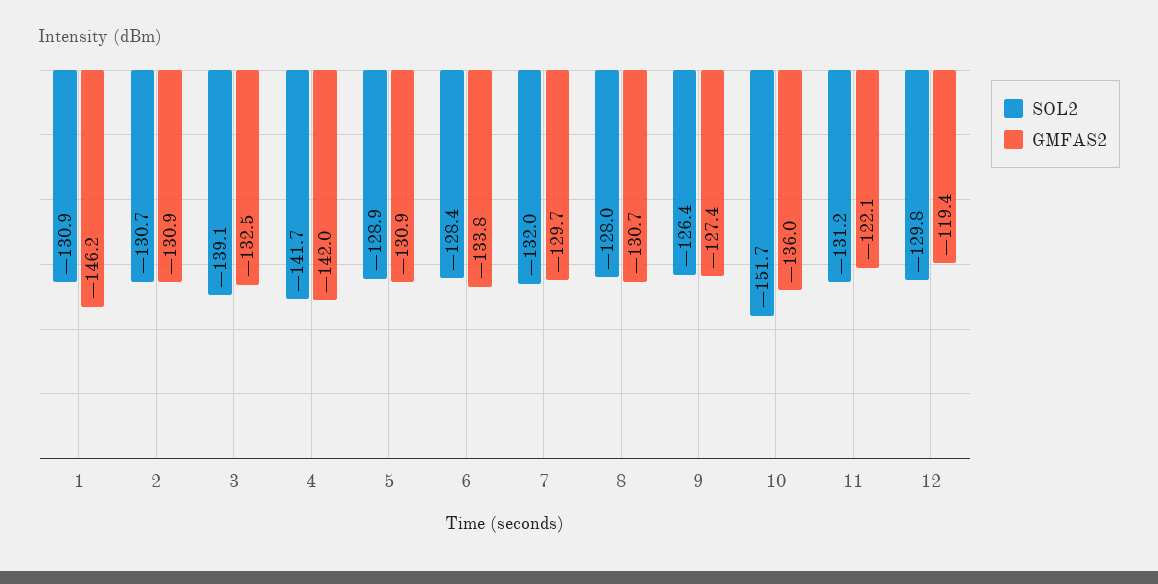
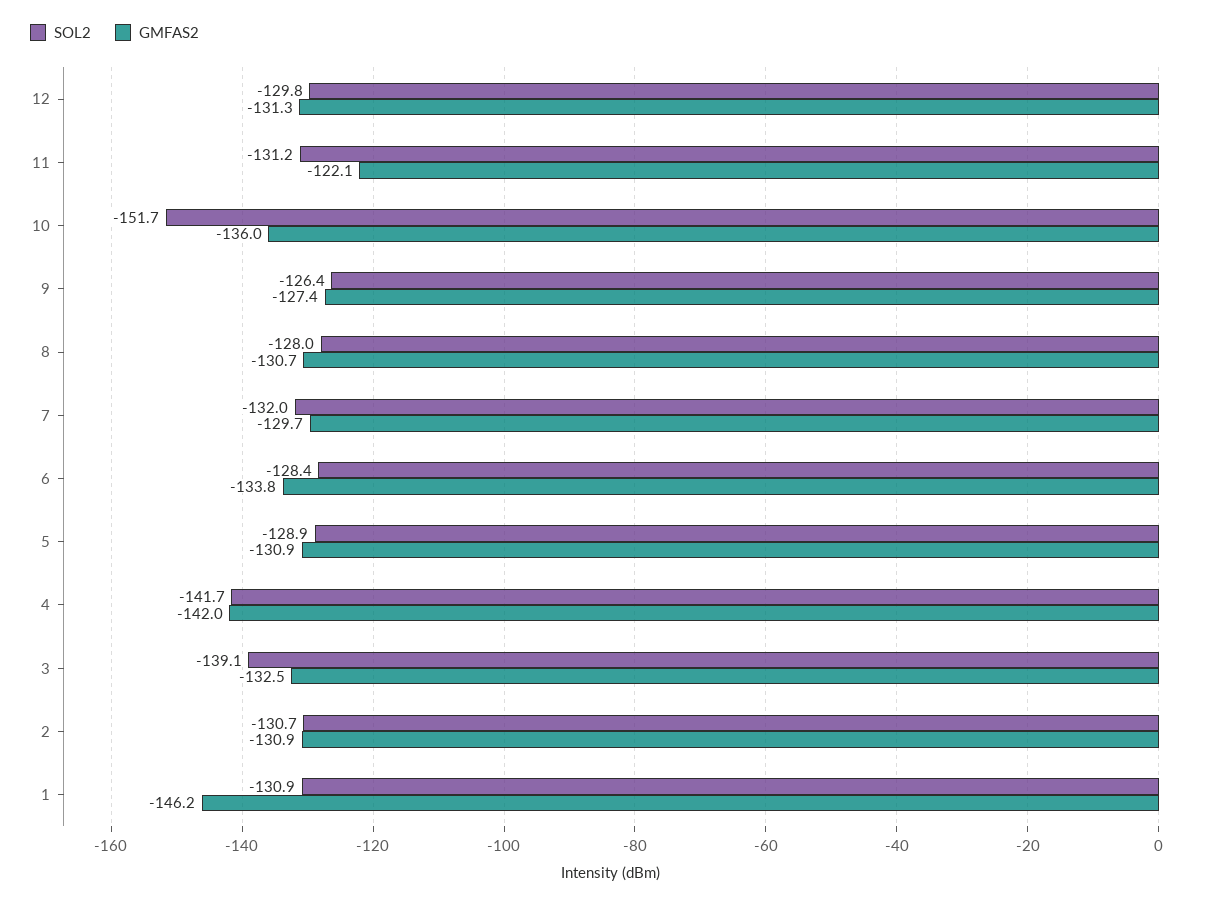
GMFAS2, 12: -119.4 -> -131.3

